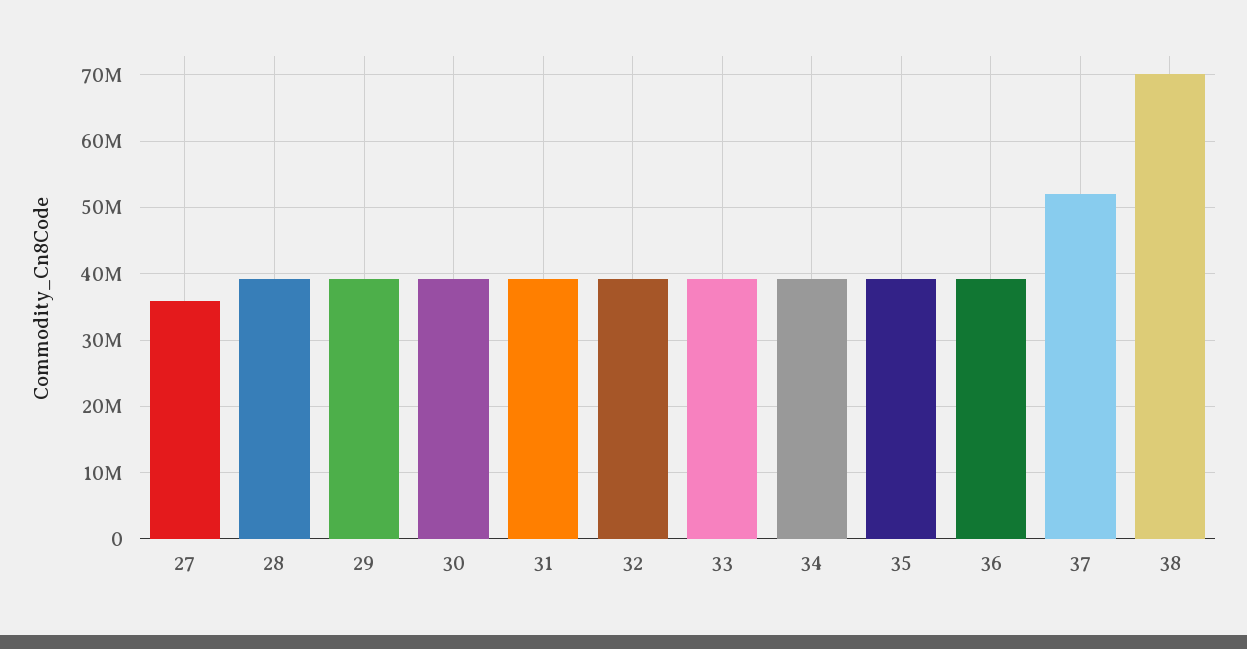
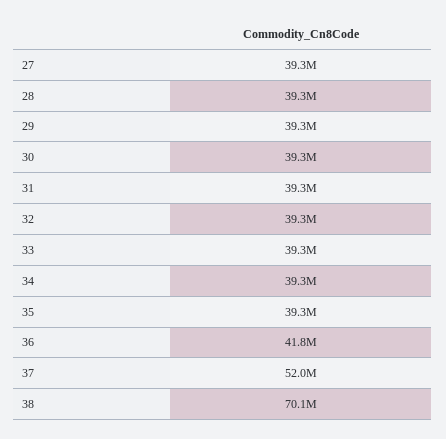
27: 36000000 -> 39300000
36: 39000000 -> 41800000

